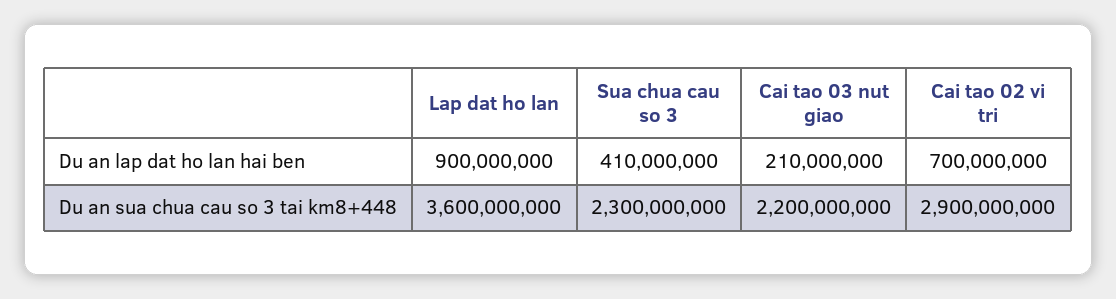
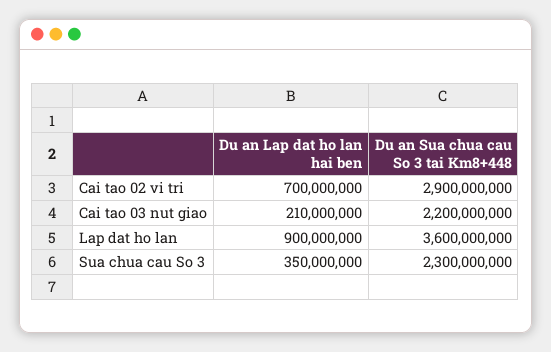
Sua chua cau so 3, Du an lap dat ho lan hai ben: 410000000 -> 350000000

